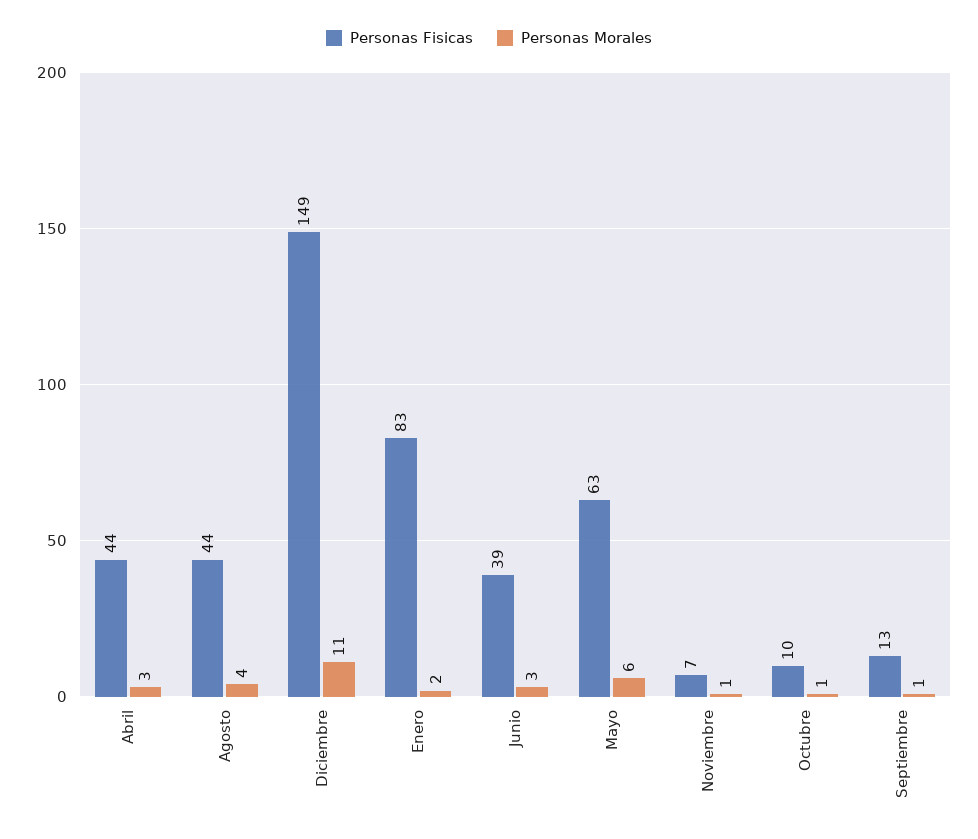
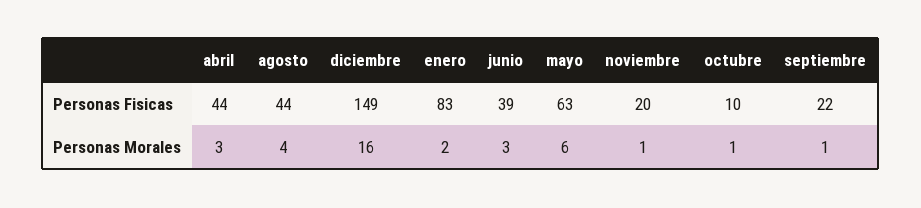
Personas Morales, Diciembre: 11 -> 16
Personas Fisicas, Noviembre: 7 -> 20
Personas Fisicas, Septiembre: 13 -> 22

